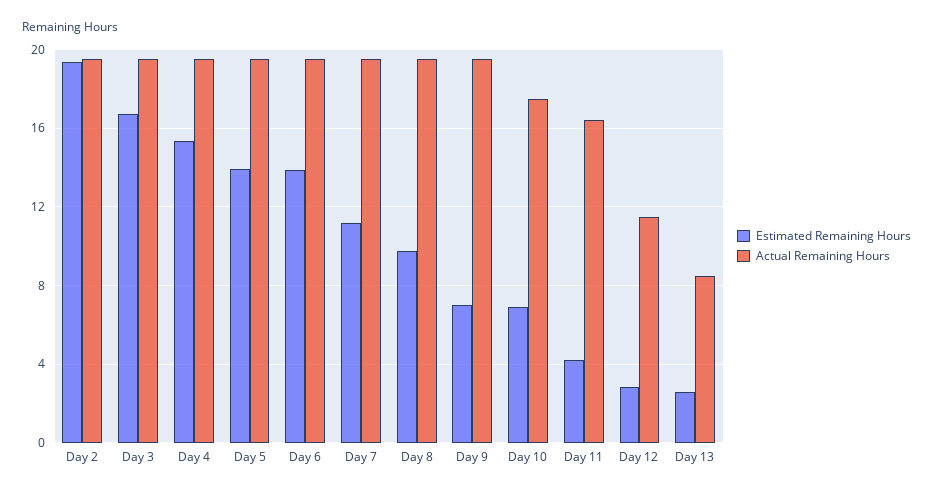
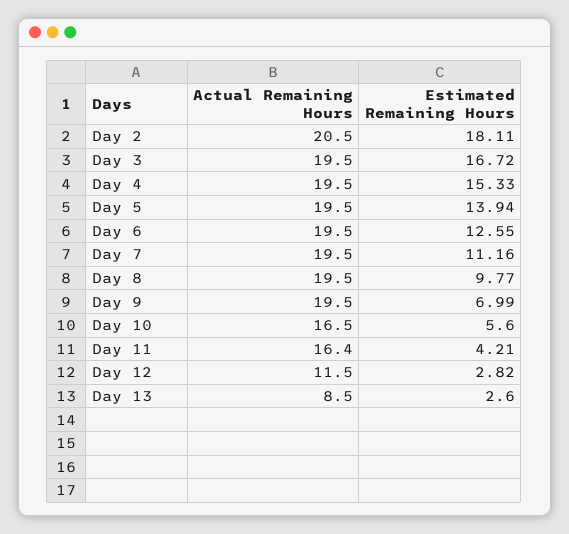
Estimated Remaining Hours, Day 2: 19.5 -> 18.11
Actual Remaining Hours, Day 2: 19.5 -> 20.5
Estimated Remaining Hours, Day 6: 14 -> 12.55
Estimated Remaining Hours, Day 10: 7 -> 5.6
Actual Remaining Hours, Day 10: 17.5 -> 16.5

